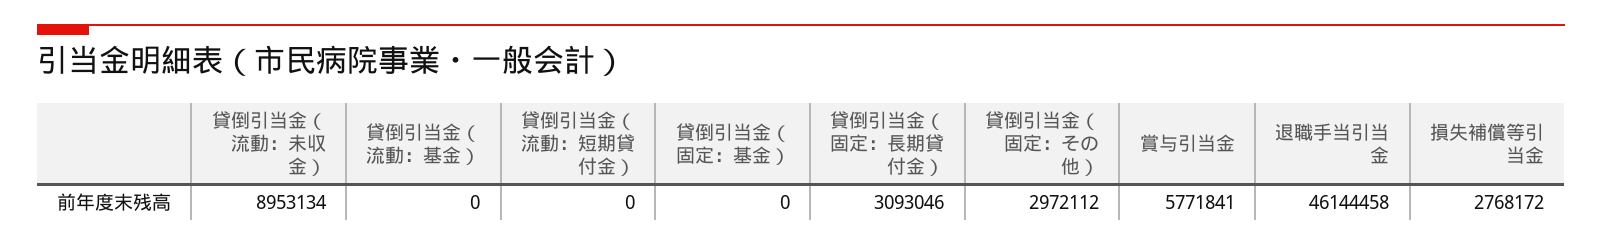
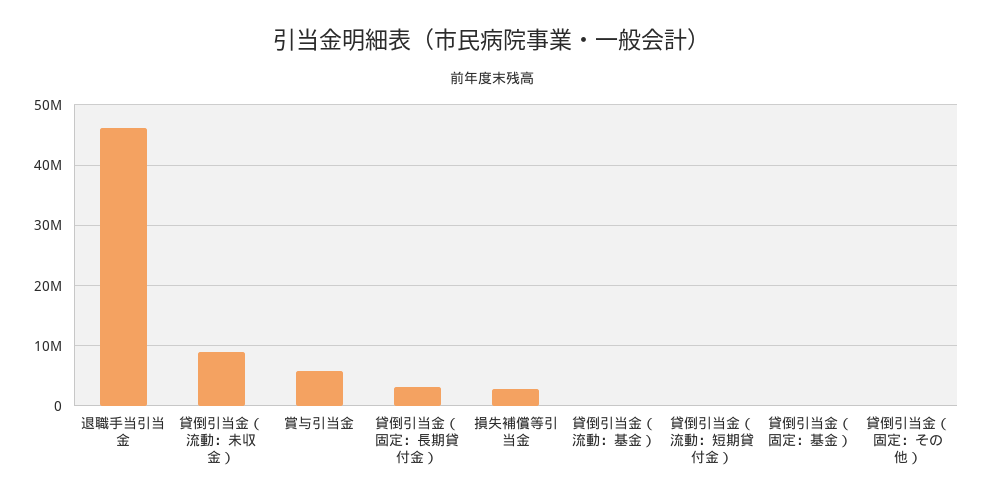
貸倒引当金（固定：その他）: 2972112 -> 0

